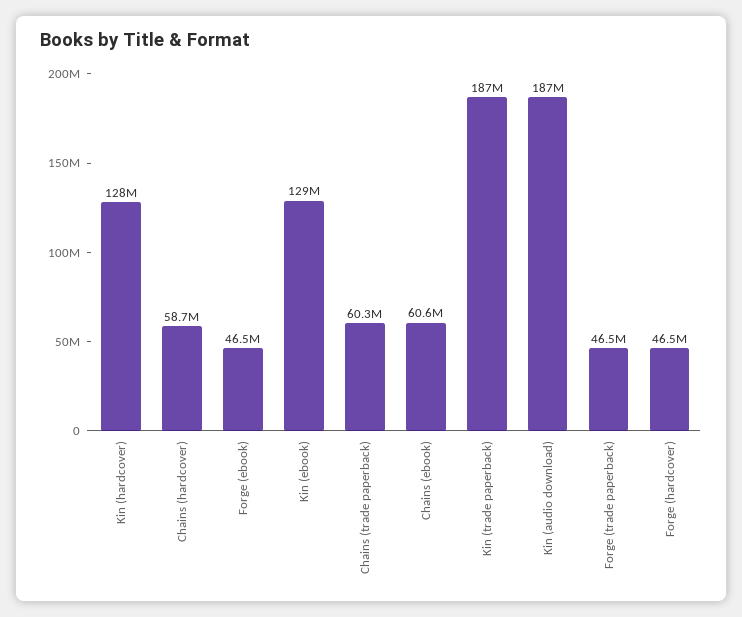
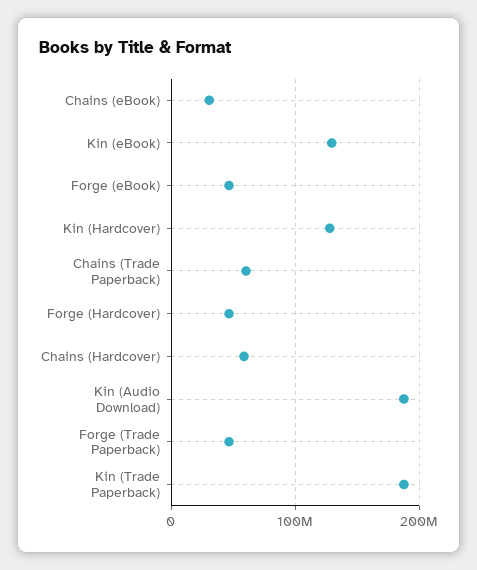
Chains (ebook): 60600000 -> 30000000

